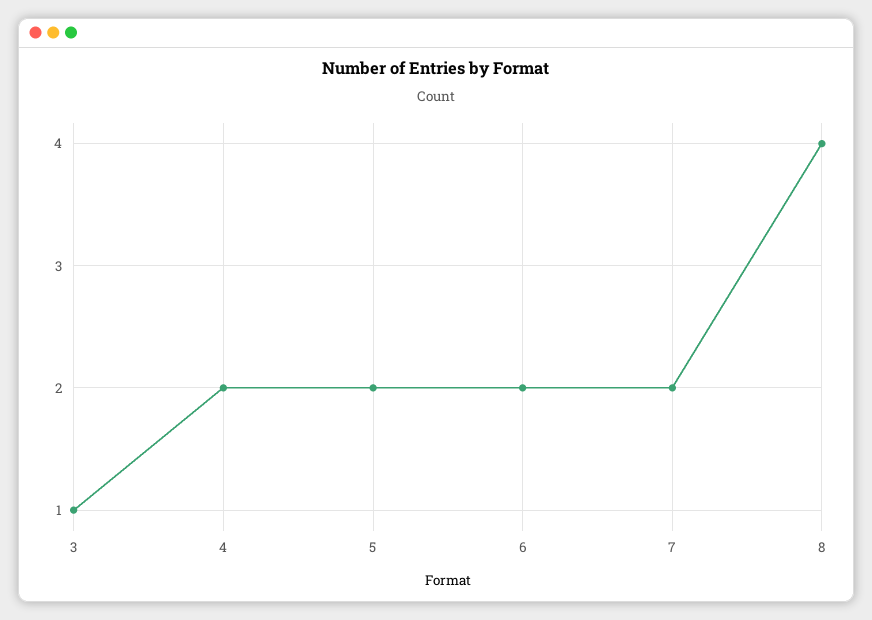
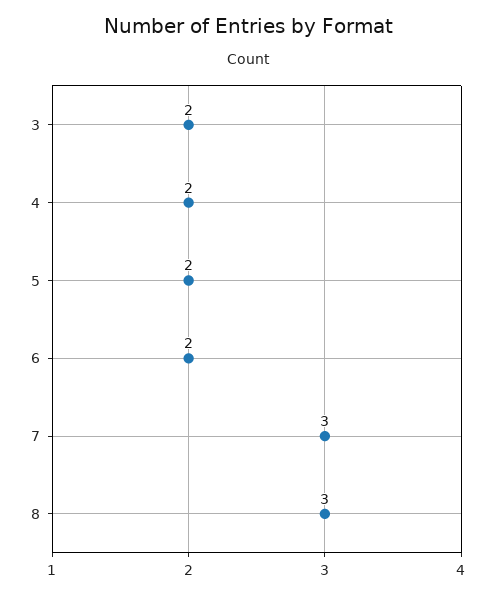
3: 1 -> 2
7: 2 -> 3
8: 4 -> 3

